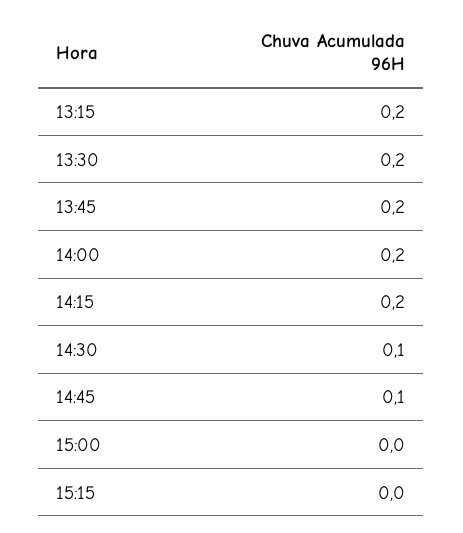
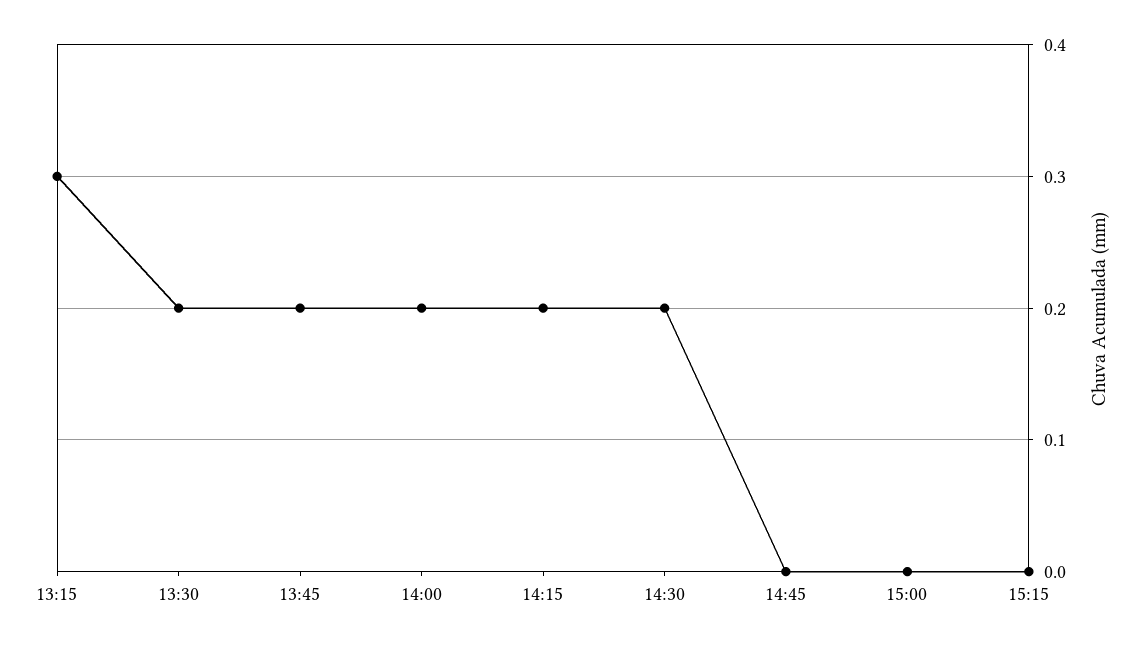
13:15: 0.2 -> 0.3
14:30: 0.1 -> 0.2
14:45: 0.1 -> 0

